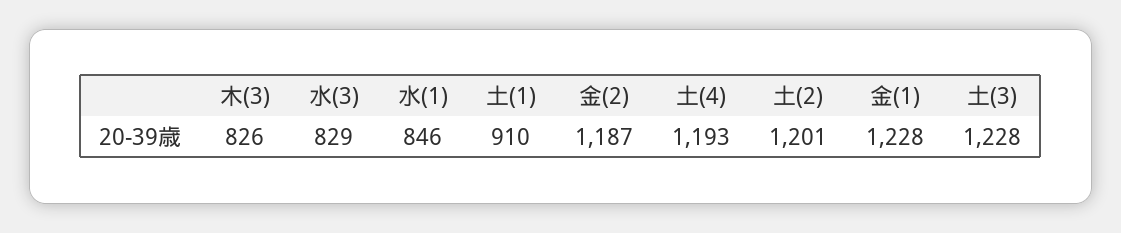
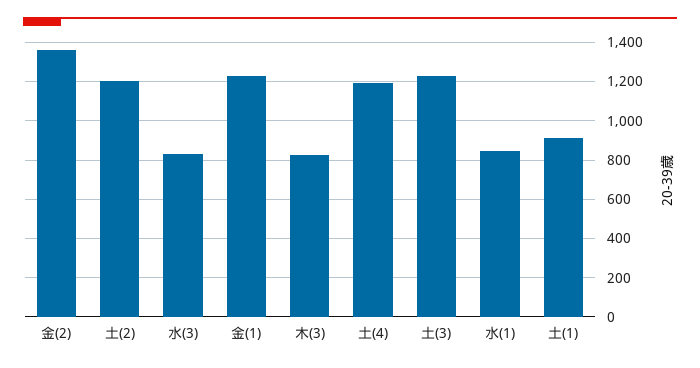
金(2): 1187 -> 1350

